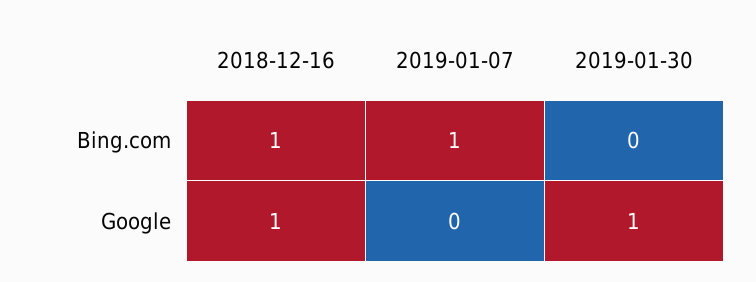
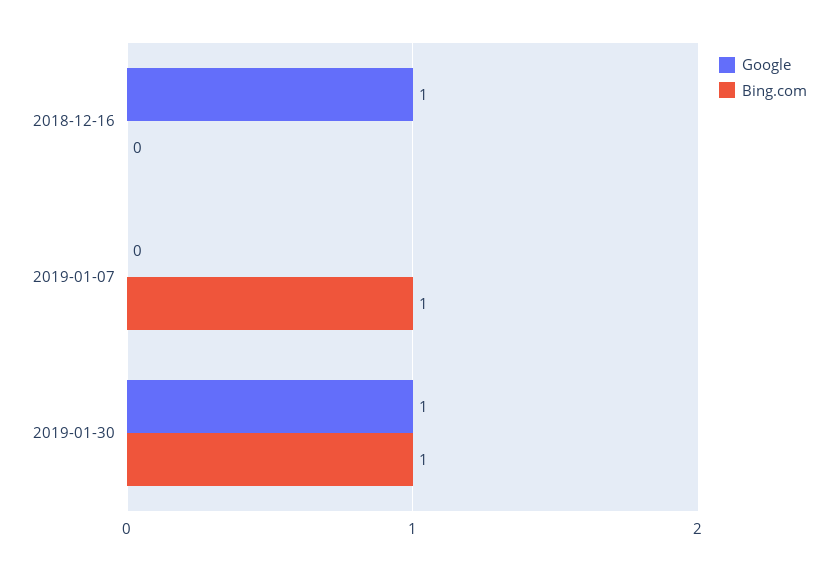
Bing.com, 2018-12-16: 1 -> 0
Bing.com, 2019-01-30: 0 -> 1

